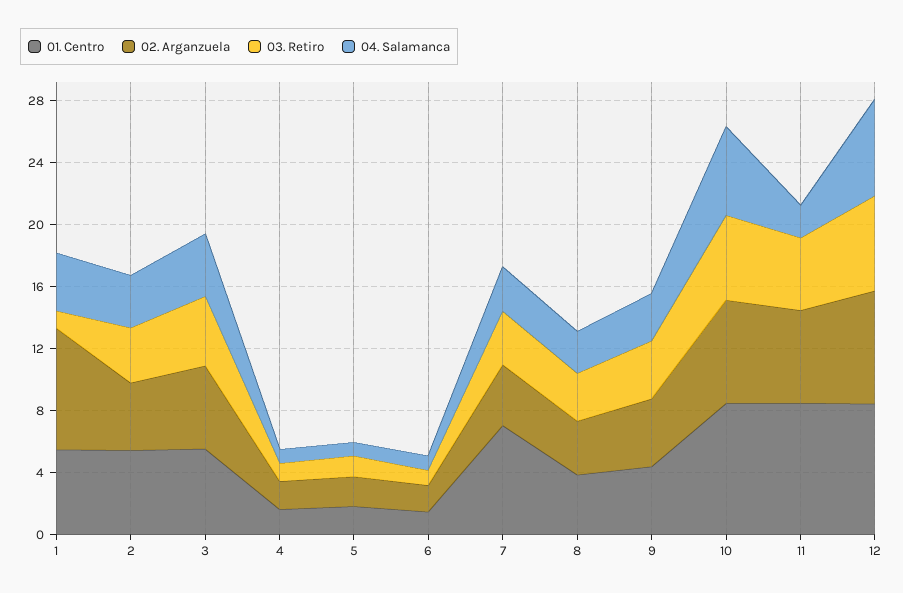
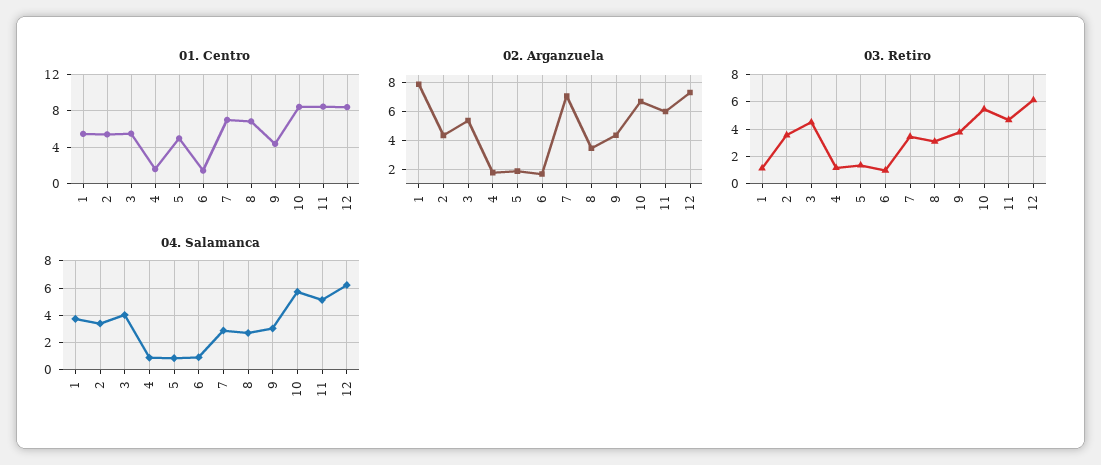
01. Centro, 5: 2 -> 5
02. Arganzuela, 7: 4 -> 7
01. Centro, 8: 4 -> 7
04. Salamanca, 11: 2 -> 5

